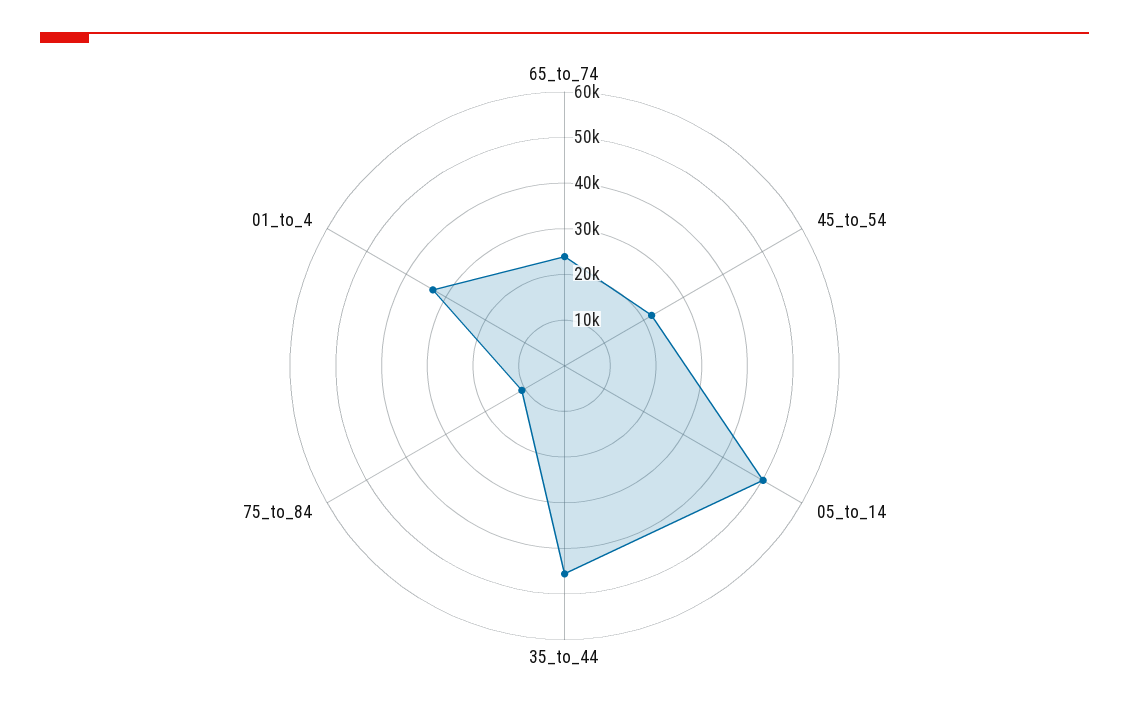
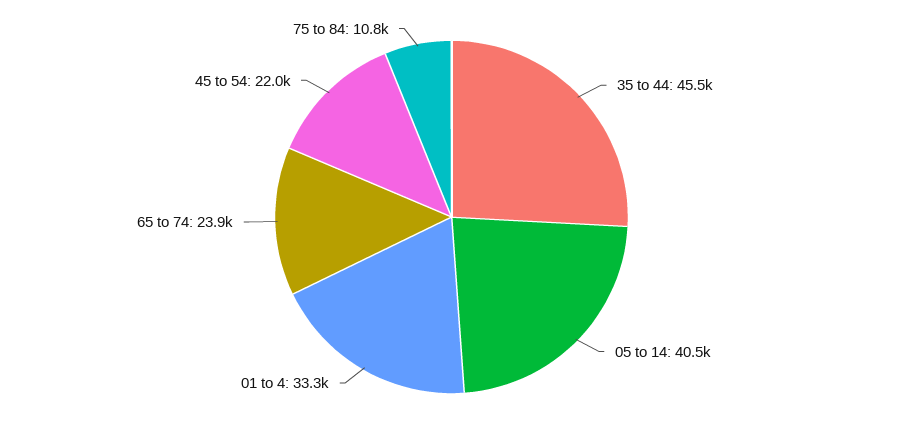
05_to_14: 50000 -> 40500

